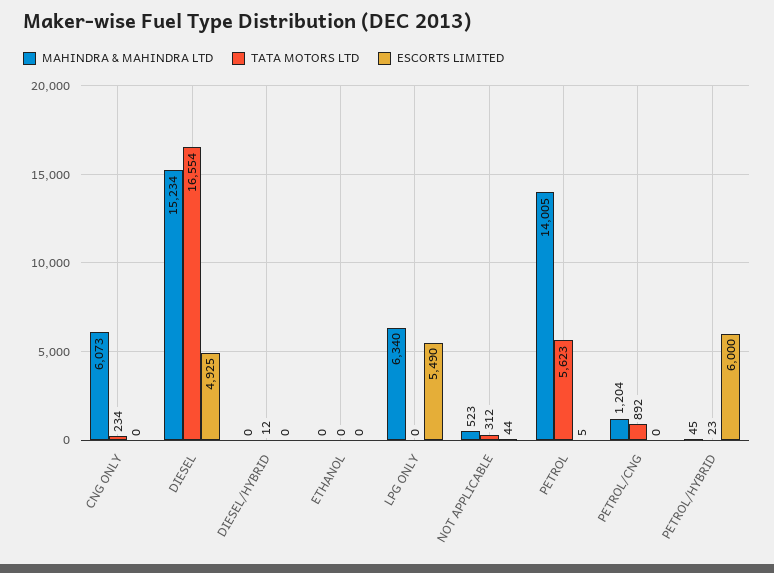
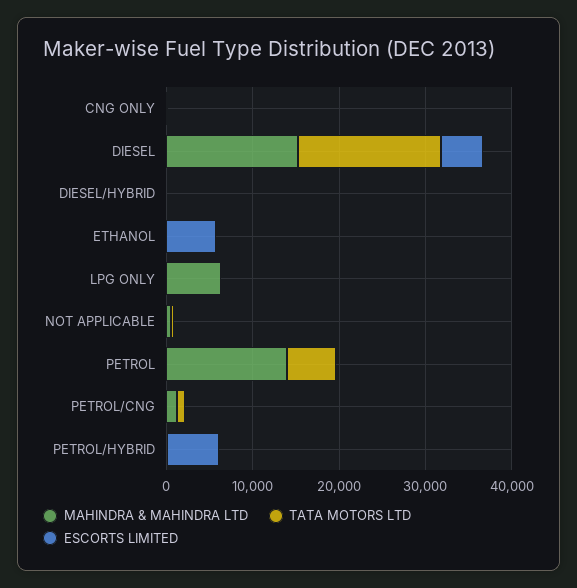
MAHINDRA & MAHINDRA LTD, CNG ONLY: 6073 -> 0
ESCORTS LIMITED, ETHANOL: 0 -> 6000
ESCORTS LIMITED, LPG ONLY: 5490 -> 0

